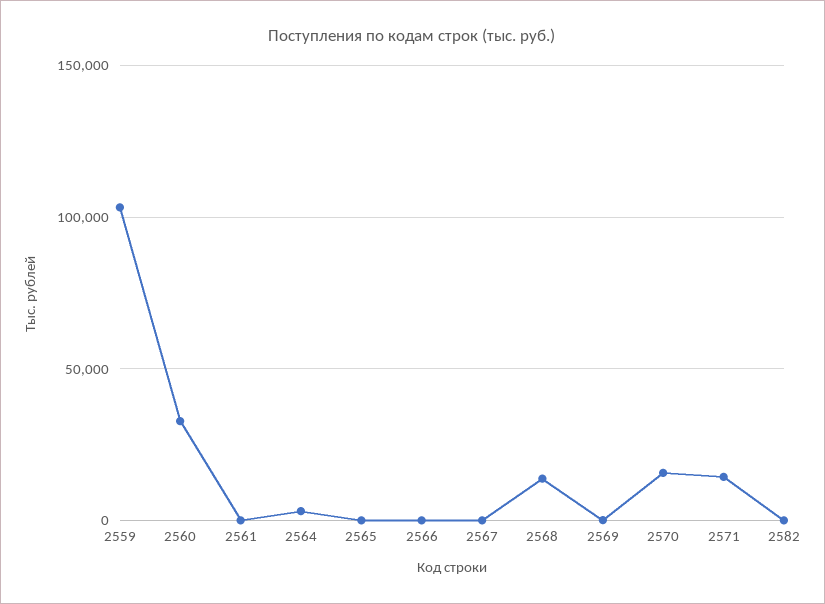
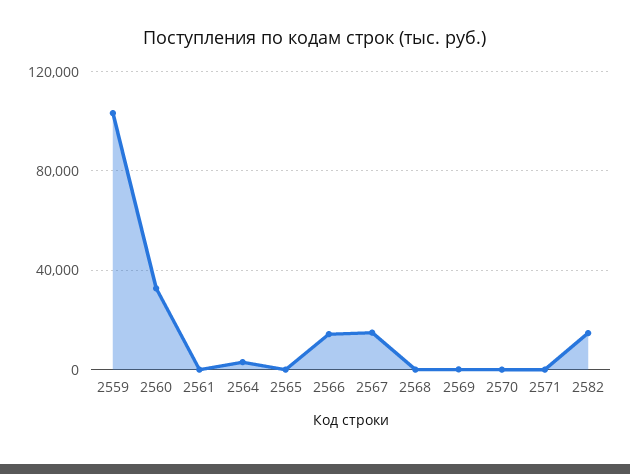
2566: 0 -> 15000
2567: 0 -> 15000
2568: 15000 -> 0
2570: 15000 -> 0
2571: 15000 -> 0
2582: 0 -> 15000

